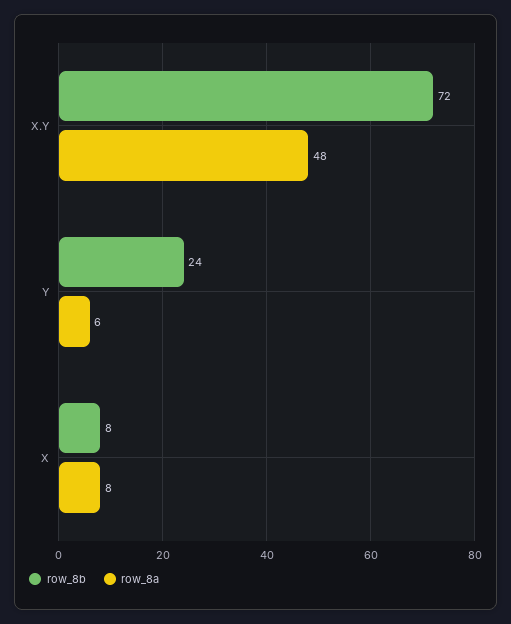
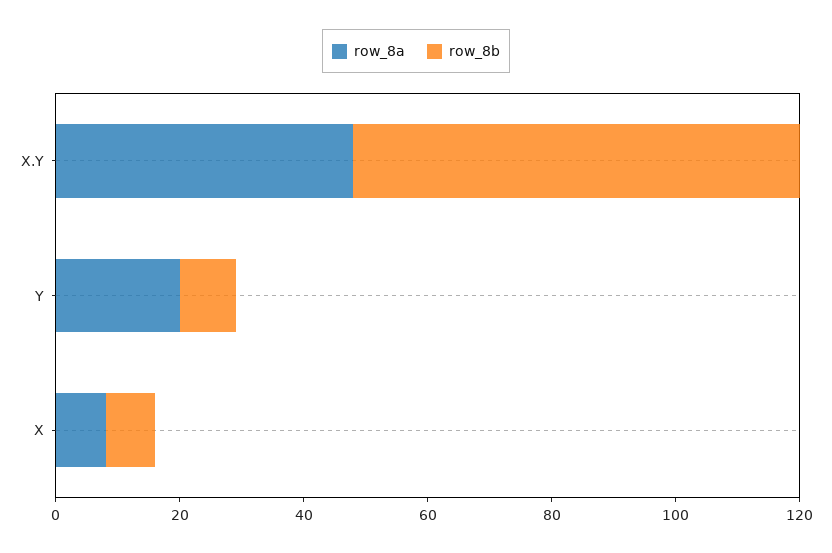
row_8b, Y: 24 -> 10
row_8a, Y: 6 -> 20

